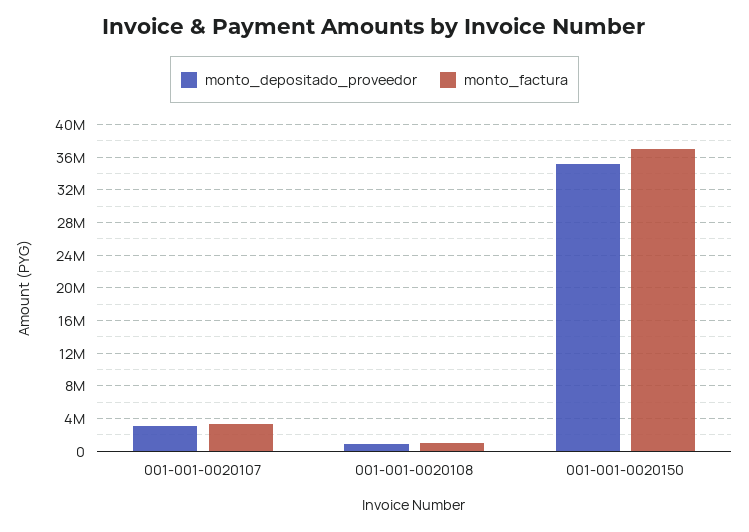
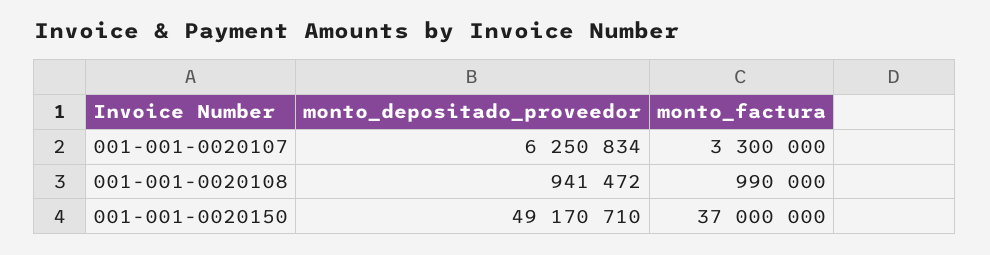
monto_depositado_proveedor, 001-001-0020107: 3000000 -> 6250834
monto_depositado_proveedor, 001-001-0020150: 35000000 -> 49170710

